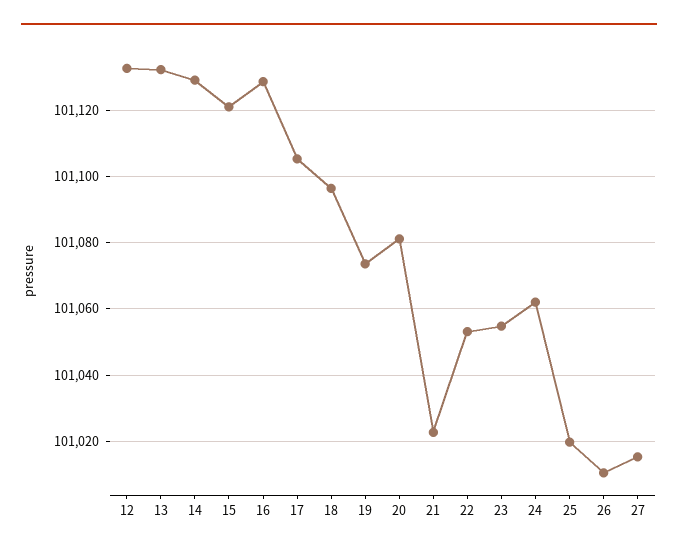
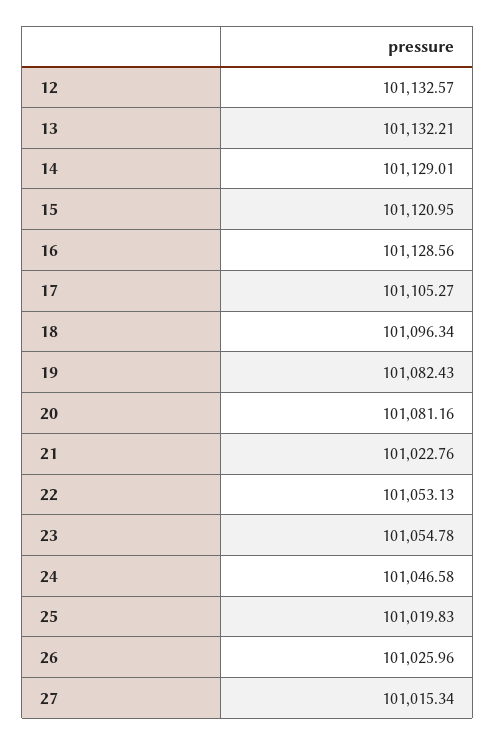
19: 101074 -> 101082.43
24: 101062 -> 101046.58
26: 101010 -> 101025.96

